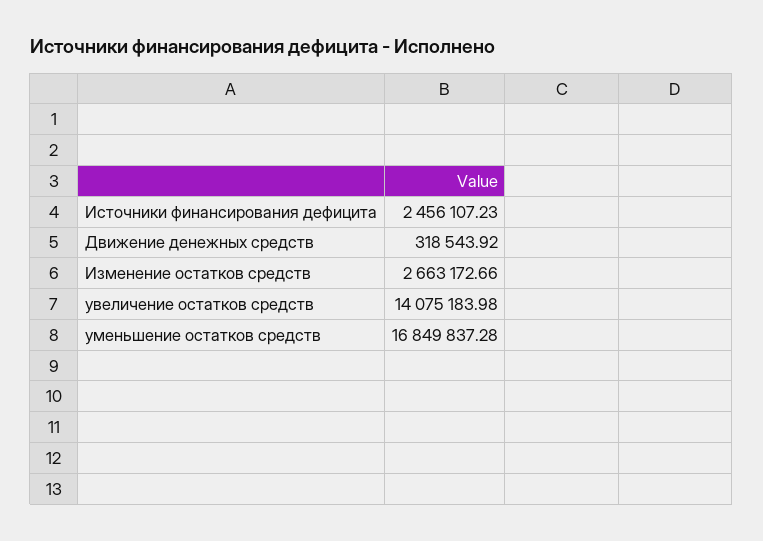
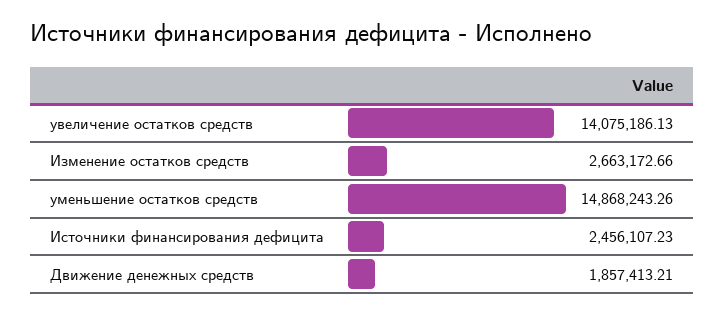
Движение денежных средств: 318543.92 -> 1857413.21
увеличение остатков средств: 14075183.98 -> 14075186.13
уменьшение остатков средств: 16849837.28 -> 14868243.26

